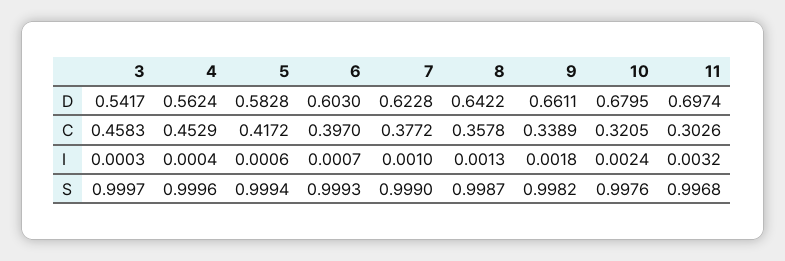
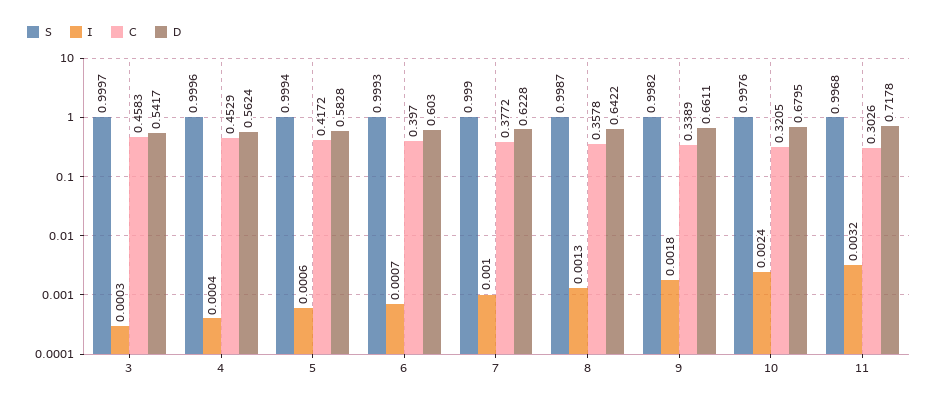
D, 11: 0.6974 -> 0.7178

